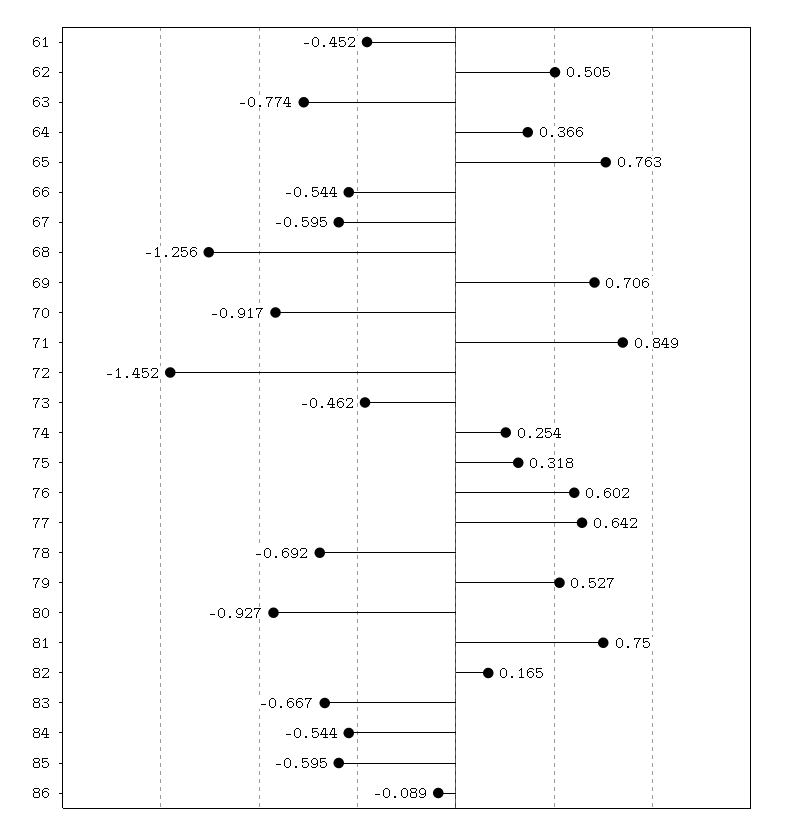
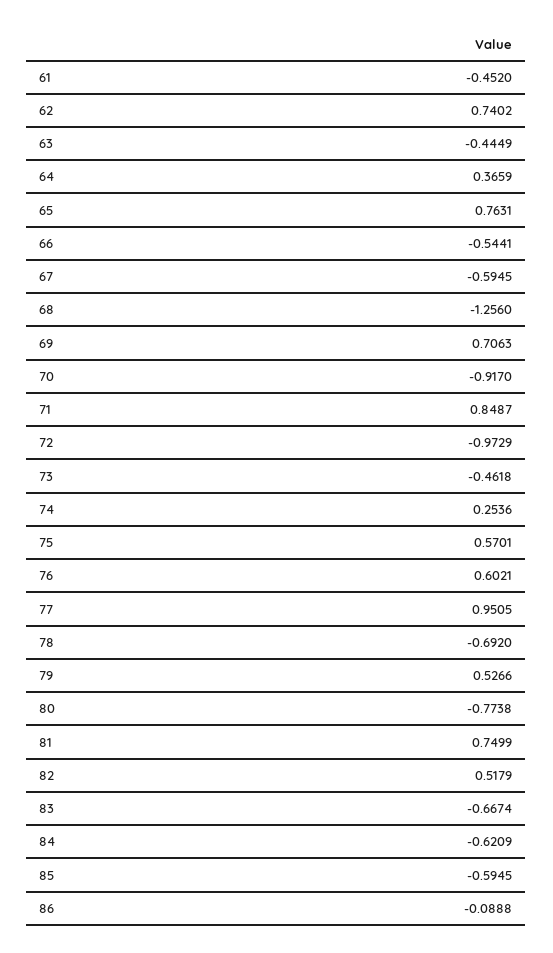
62: 0.505 -> 0.7402
63: -0.774 -> -0.4449
72: -1.452 -> -0.9729
75: 0.318 -> 0.5701
77: 0.642 -> 0.9505
80: -0.927 -> -0.7738
82: 0.165 -> 0.5179
84: -0.544 -> -0.6209

